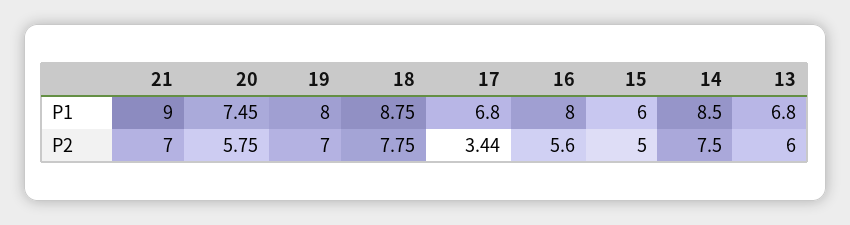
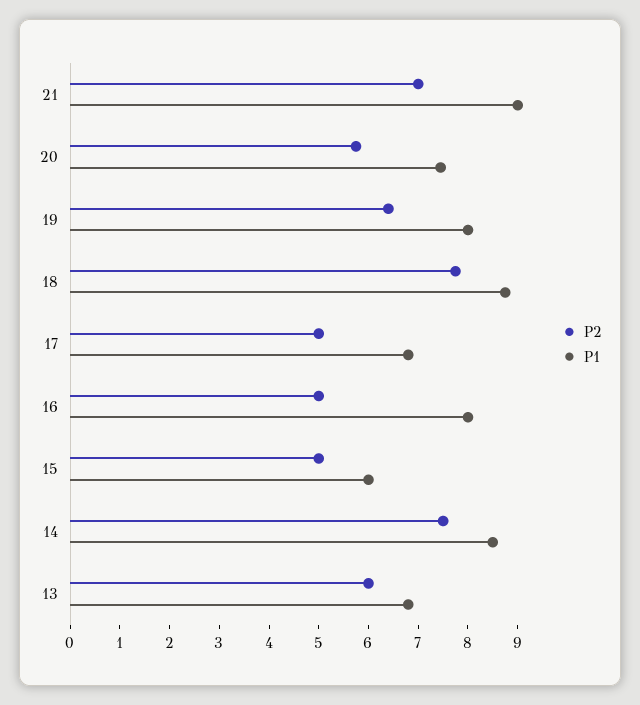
P2, 19: 7 -> 6.4
P2, 17: 3.44 -> 5
P2, 16: 5.6 -> 5

